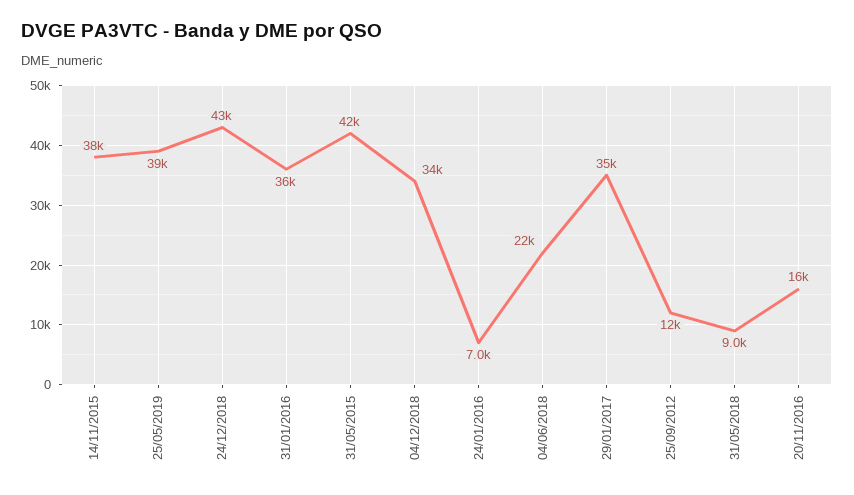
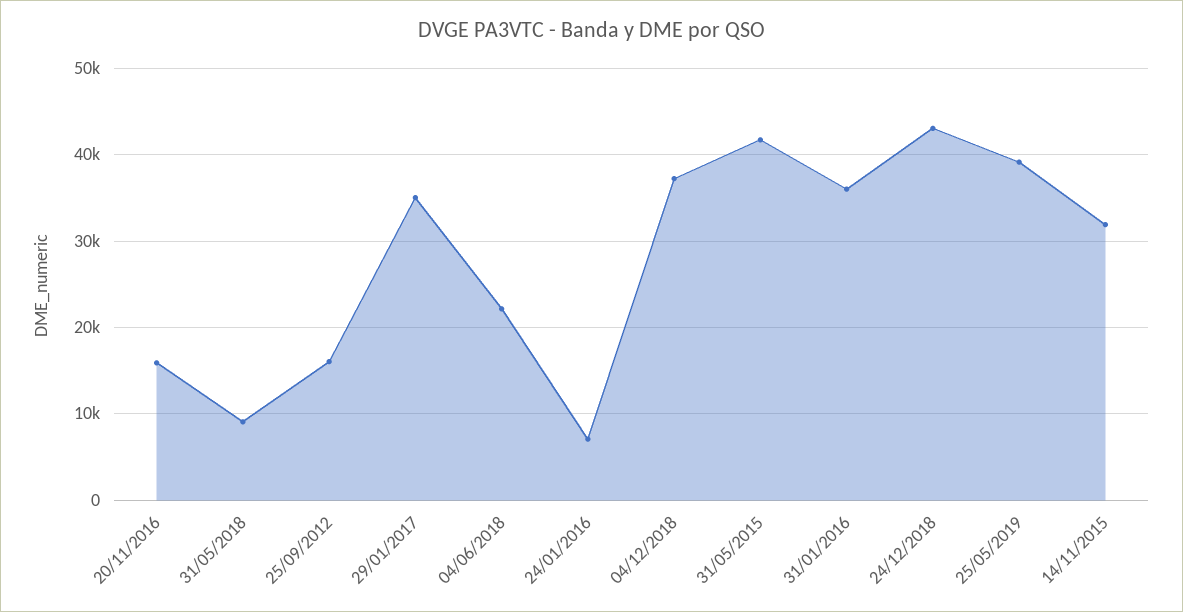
14/11/2015: 38000 -> 32000
04/12/2018: 34000 -> 37000
25/09/2012: 12000 -> 16000

